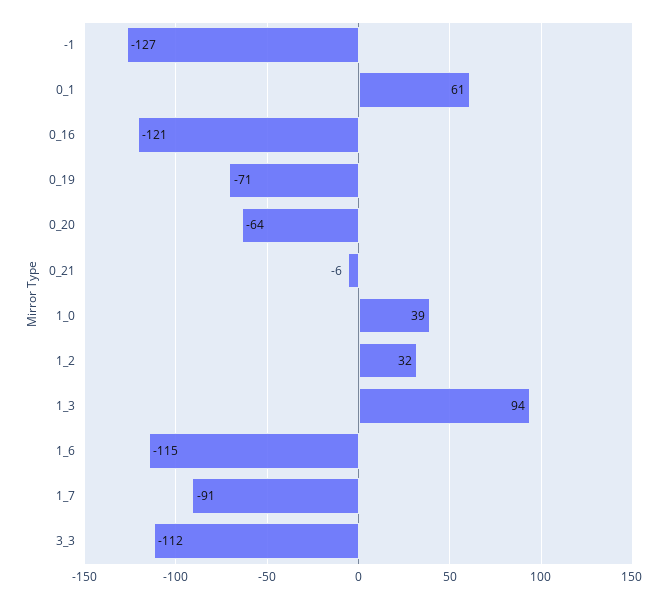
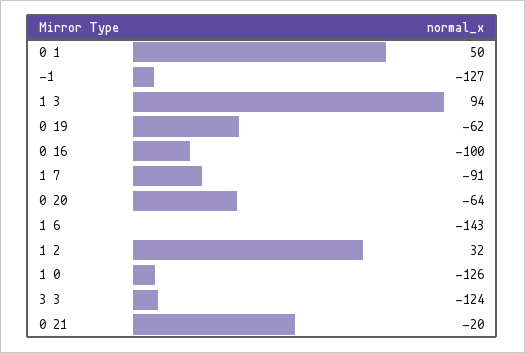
0_1: 61 -> 50
0_16: -121 -> -100
0_19: -71 -> -62
0_21: -6 -> -20
1_0: 39 -> -126
1_6: -115 -> -143
3_3: -112 -> -124

